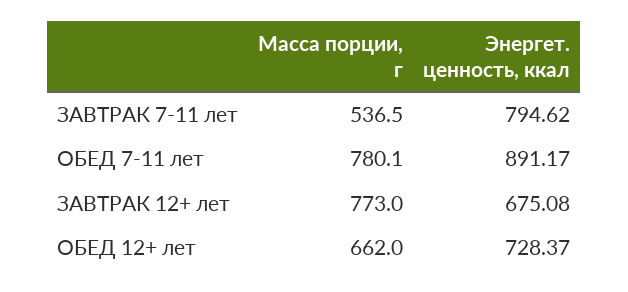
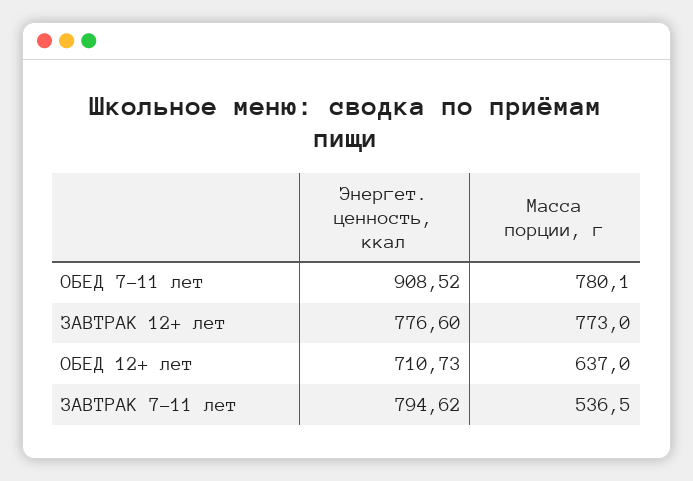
Энергет. ценность, ккал, ОБЕД 7-11 лет: 891.17 -> 908.52
Энергет. ценность, ккал, ЗАВТРАК 12+ лет: 675.08 -> 776.6
Масса порции, г, ОБЕД 12+ лет: 662 -> 637
Энергет. ценность, ккал, ОБЕД 12+ лет: 728.37 -> 710.73

